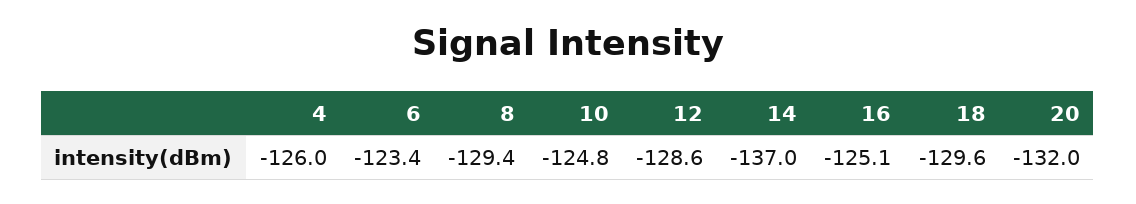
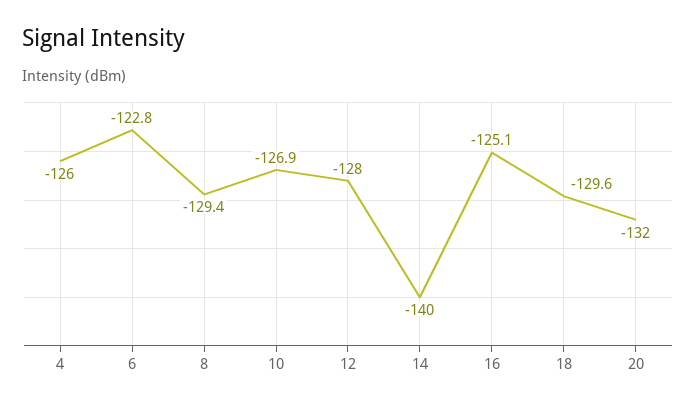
6: -123.4 -> -122.8
10: -124.8 -> -126.9
12: -128.6 -> -128
14: -137 -> -140

